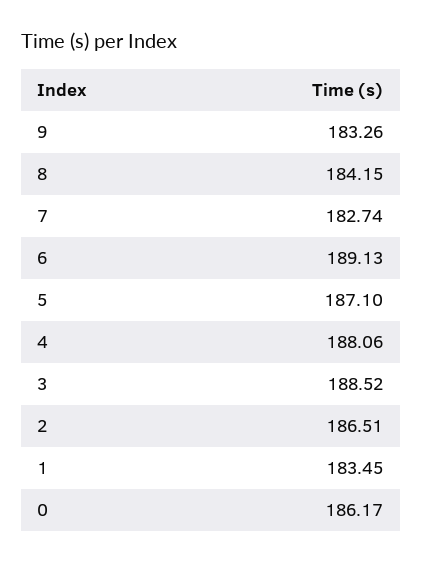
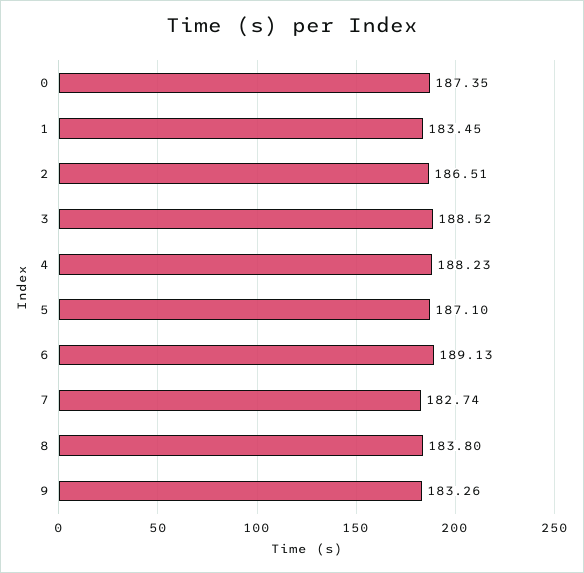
8: 184.15 -> 183.8
4: 188.06 -> 188.23
0: 186.17 -> 187.35

